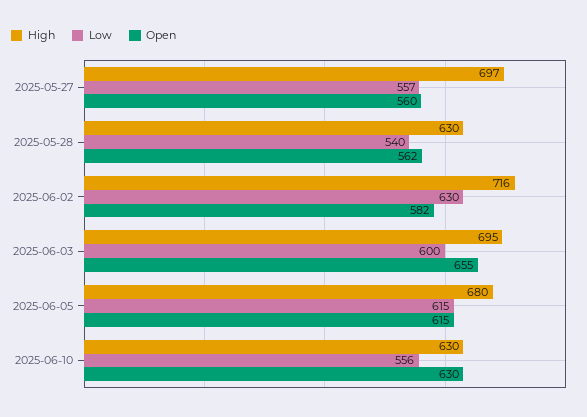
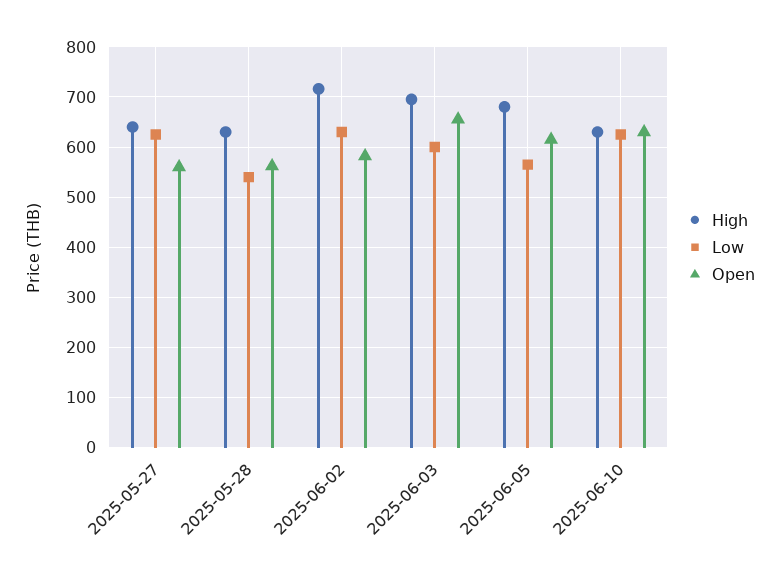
High, 2025-05-27: 697 -> 640
Low, 2025-05-27: 557 -> 620
Low, 2025-06-05: 615 -> 560
Low, 2025-06-10: 556 -> 620

